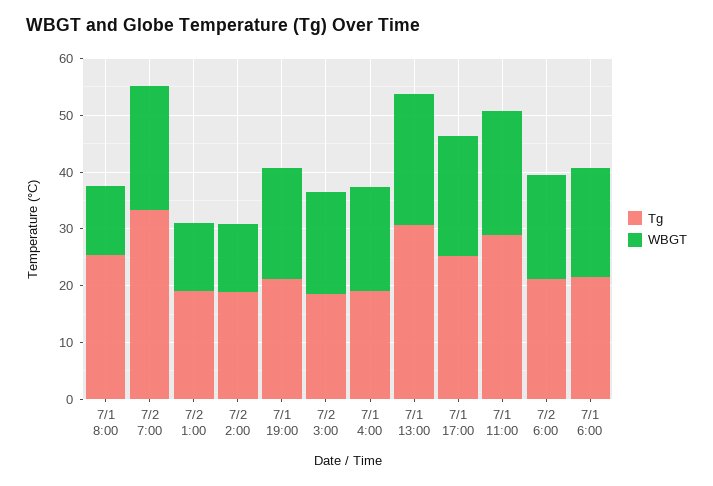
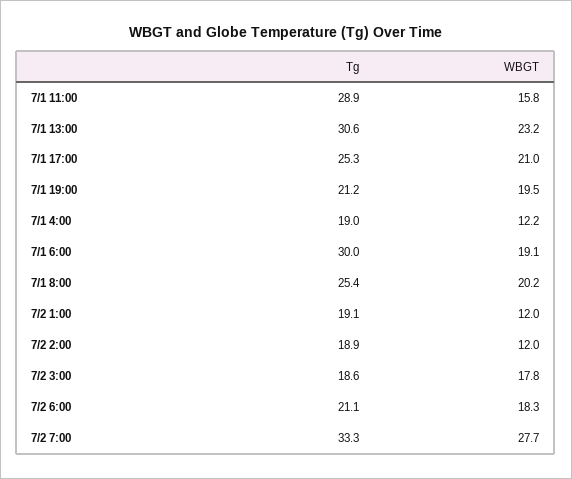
WBGT, 7/1 8:00: 12 -> 20.2
WBGT, 7/2 7:00: 22 -> 27.7
WBGT, 7/1 4:00: 18 -> 12.2
WBGT, 7/1 11:00: 22 -> 15.8
Tg, 7/1 6:00: 22 -> 30

